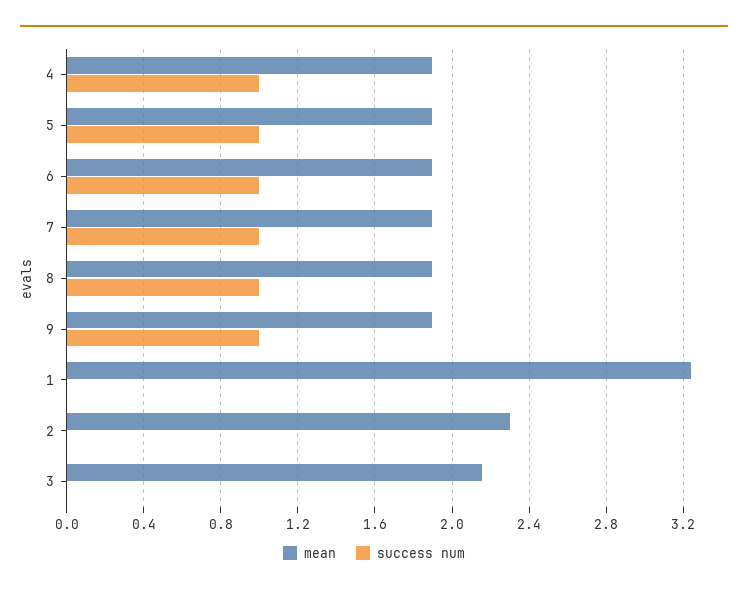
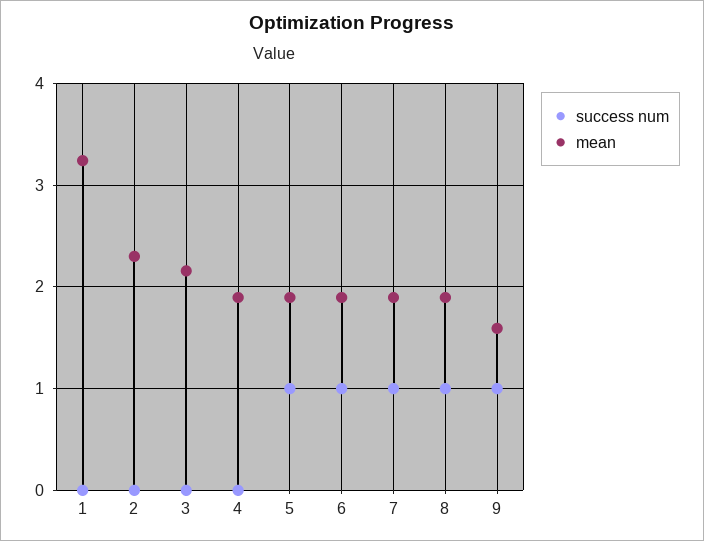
success num, 4: 1 -> 0
mean, 9: 1.9 -> 1.6

